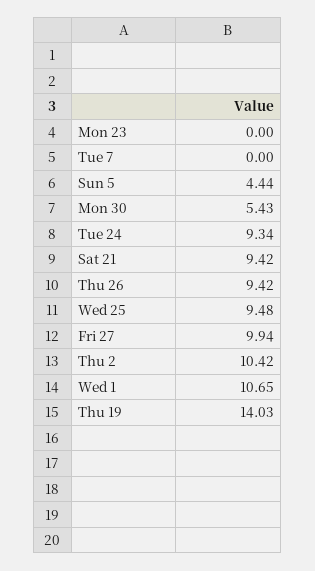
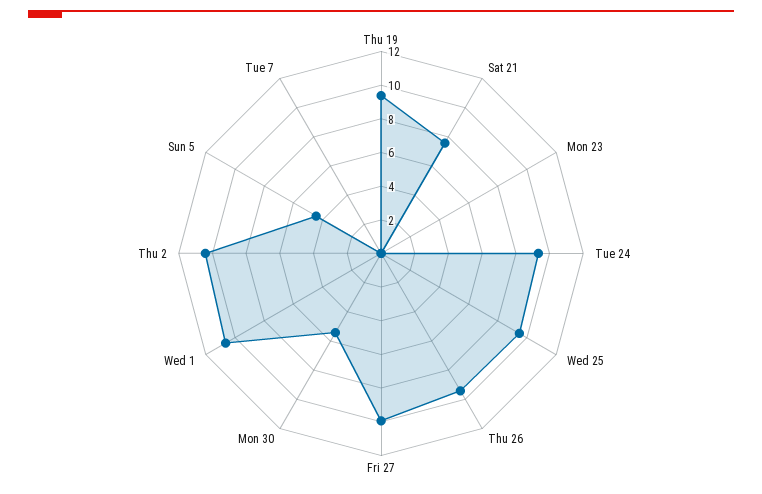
Sat 21: 9.42 -> 7.5
Thu 19: 14.03 -> 9.5

